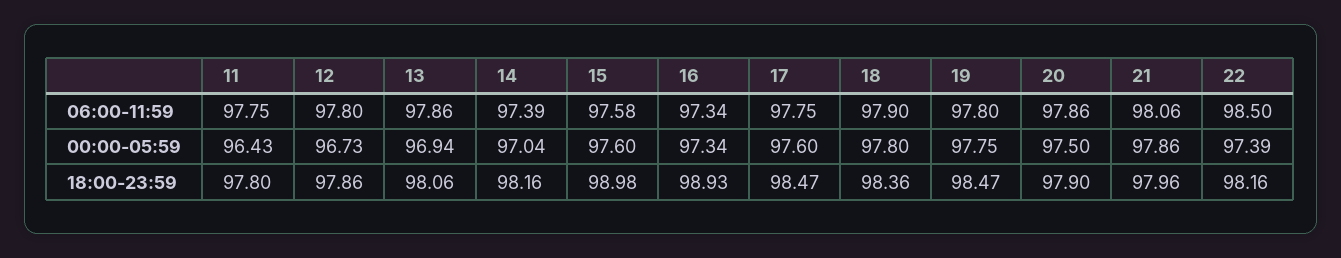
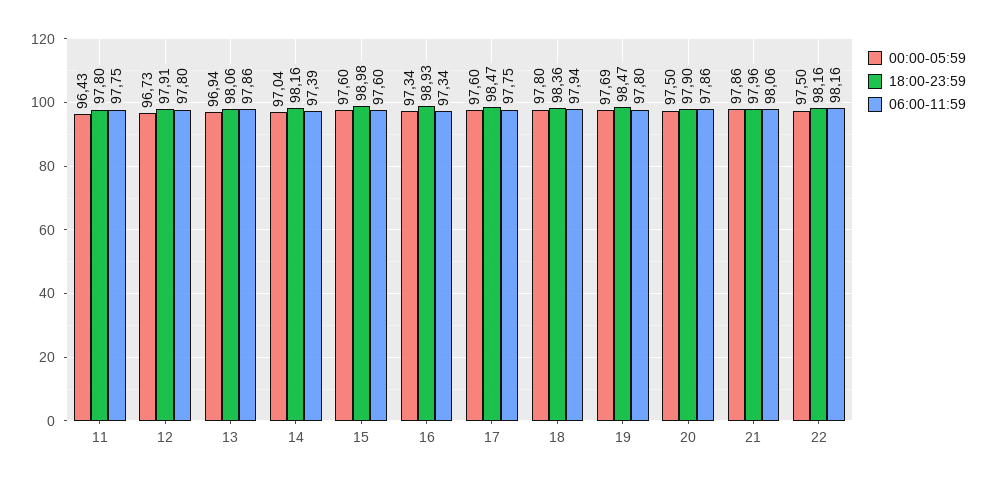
06:00-11:59, 15: 97.58 -> 97.6
06:00-11:59, 18: 97.9 -> 97.94
06:00-11:59, 22: 98.5 -> 98.16
00:00-05:59, 19: 97.75 -> 97.69
00:00-05:59, 22: 97.39 -> 97.5
18:00-23:59, 12: 97.86 -> 97.91

